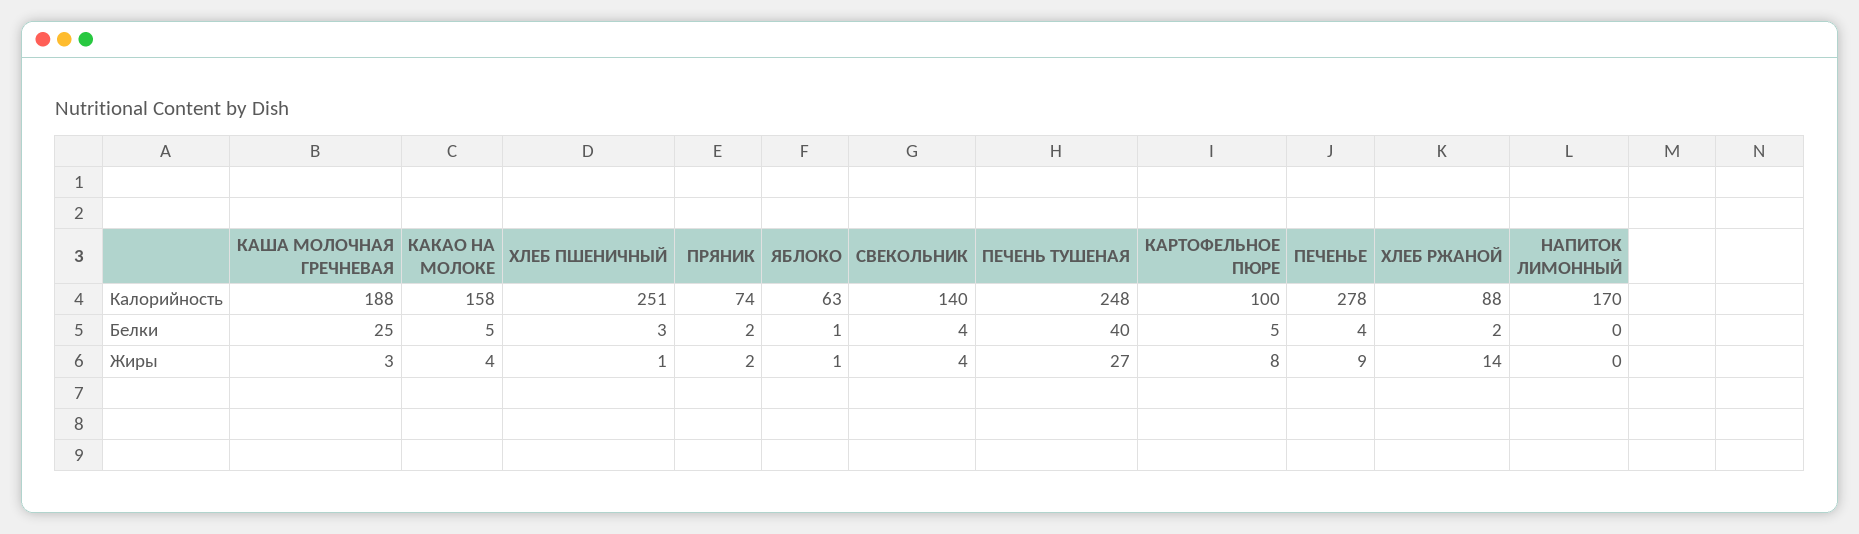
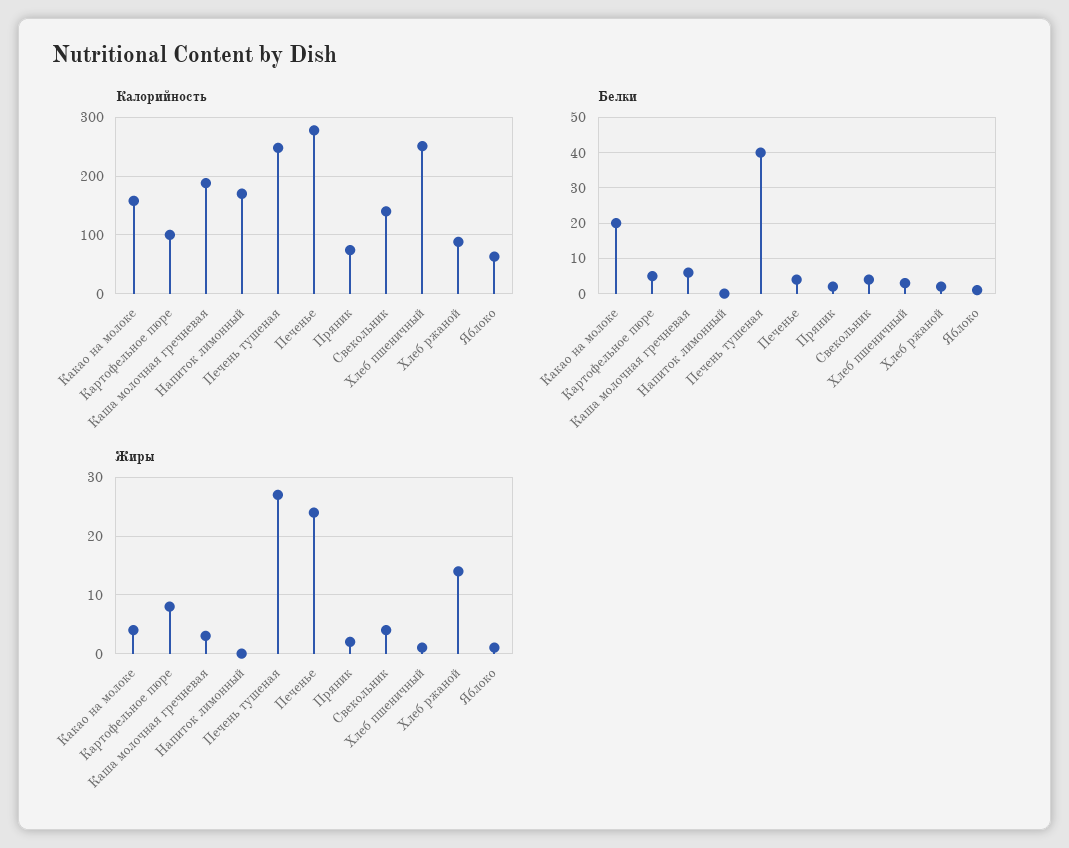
Белки, КАША МОЛОЧНАЯ ГРЕЧНЕВАЯ: 25 -> 5
Белки, КАКАО НА МОЛОКЕ: 5 -> 20
Жиры, ПЕЧЕНЬЕ: 9 -> 25

